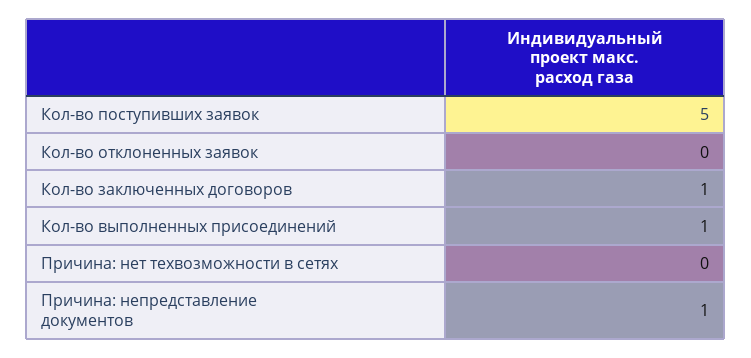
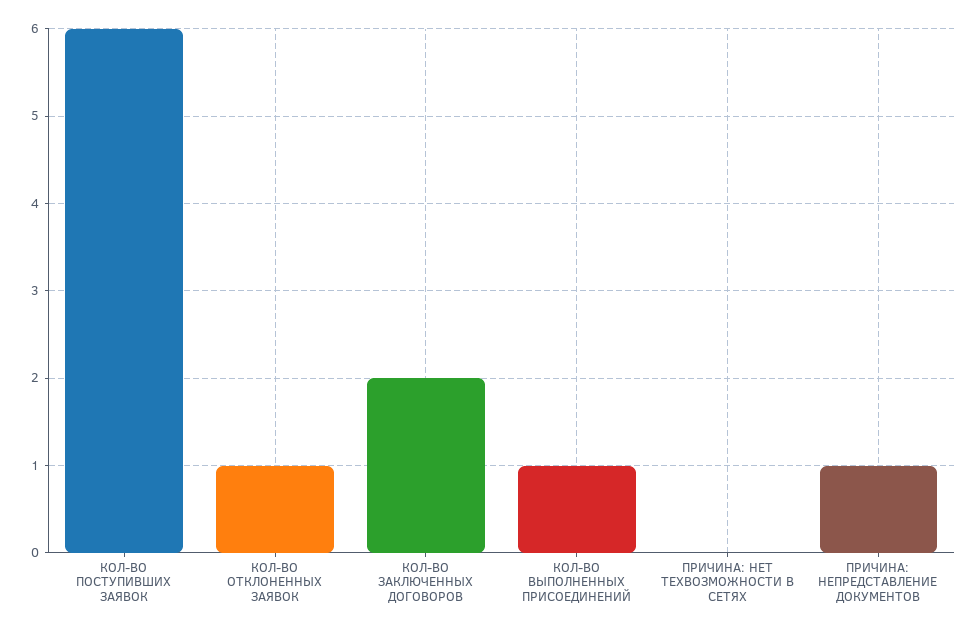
Кол-во поступивших заявок: 5 -> 6
Кол-во отклоненных заявок: 0 -> 1
Кол-во заключенных договоров: 1 -> 2

